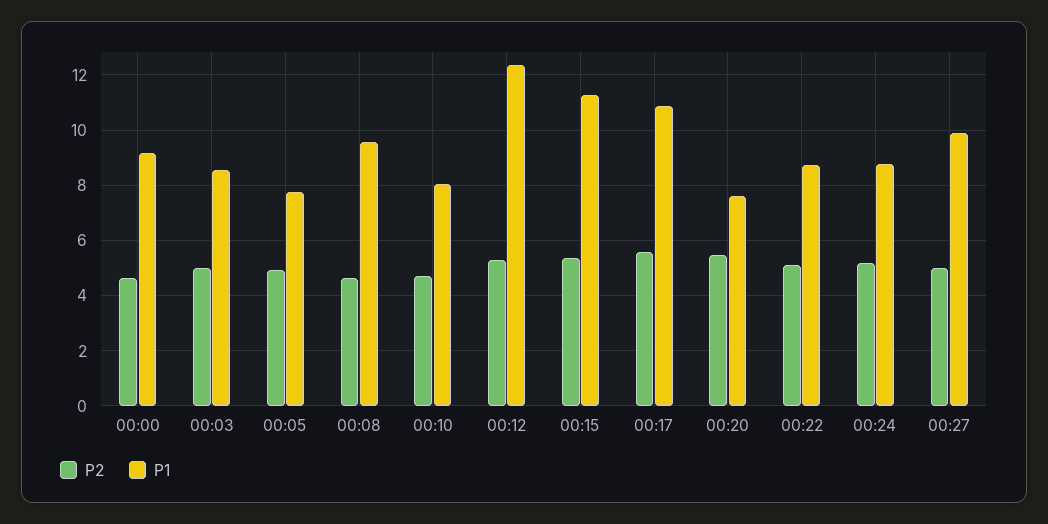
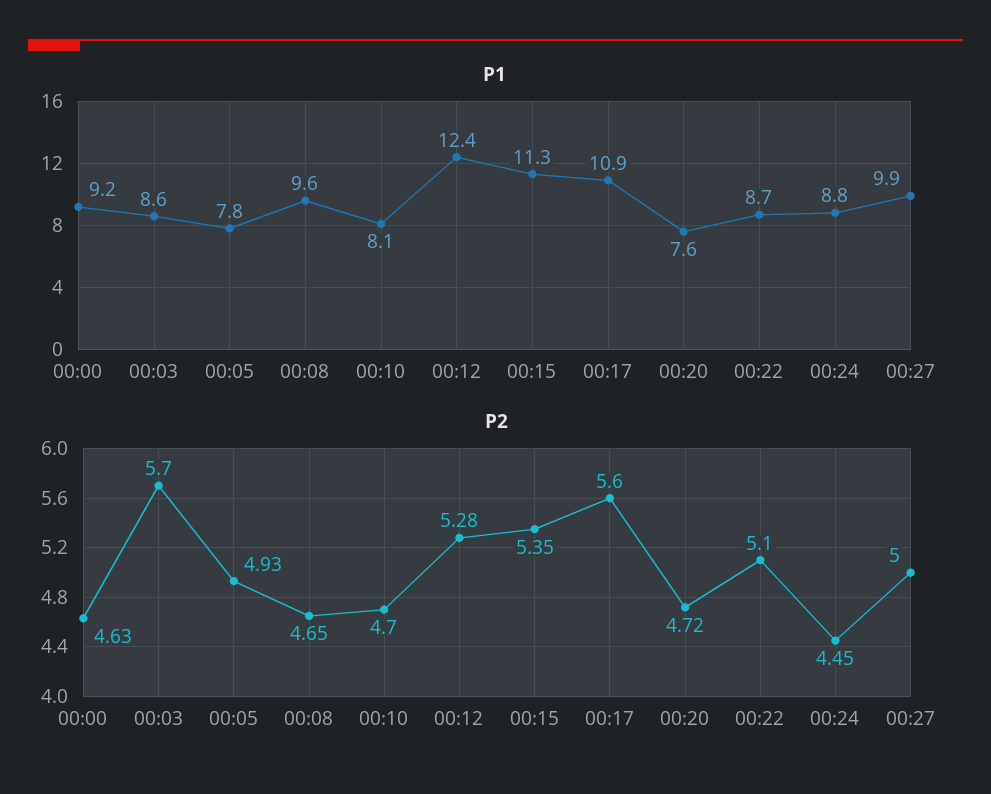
P2, 00:03: 5 -> 5.7
P2, 00:20: 5.5 -> 4.72
P2, 00:24: 5.25 -> 4.45

